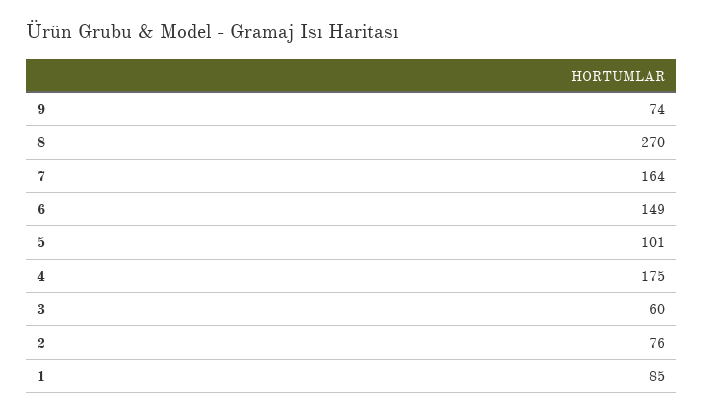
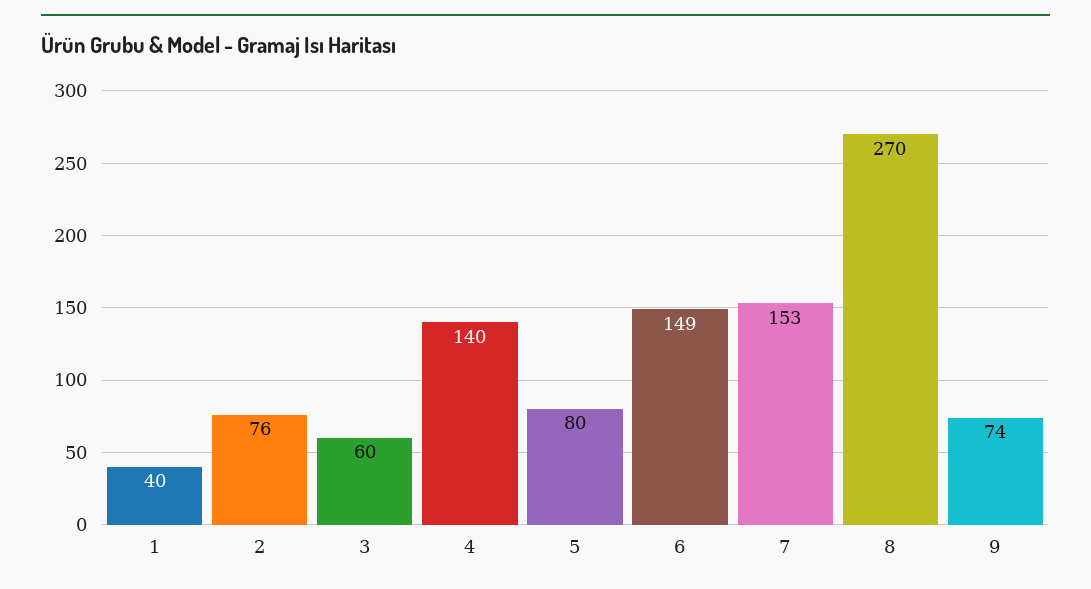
7: 164 -> 153
5: 101 -> 80
4: 175 -> 140
1: 85 -> 40

